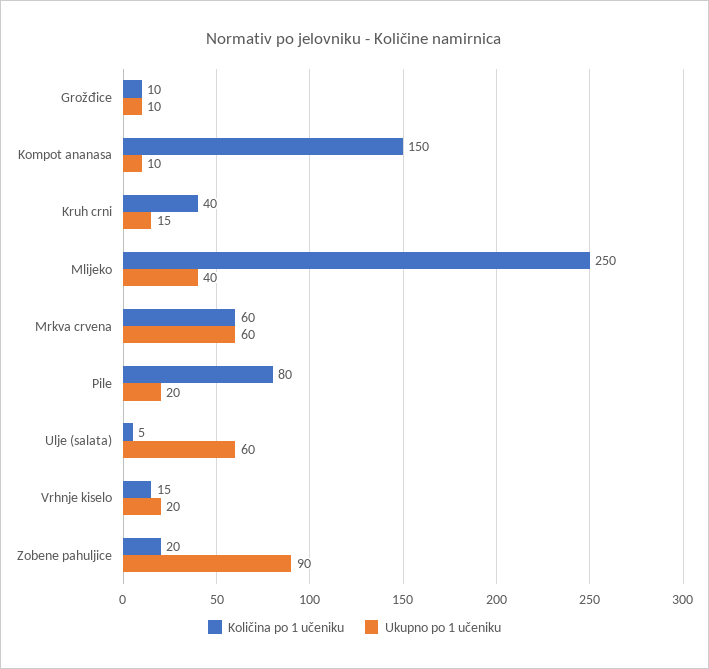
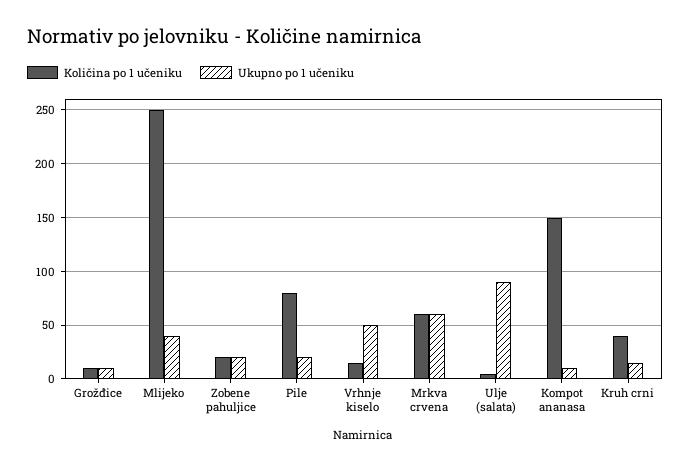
Ukupno po 1 učeniku, Ulje (salata): 60 -> 90
Ukupno po 1 učeniku, Vrhnje kiselo: 20 -> 50
Ukupno po 1 učeniku, Zobene pahuljice: 90 -> 20

